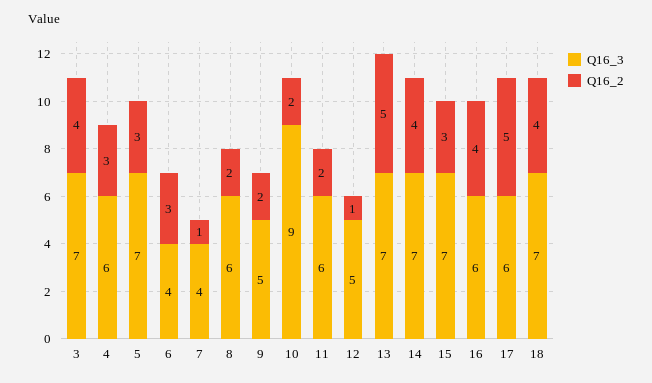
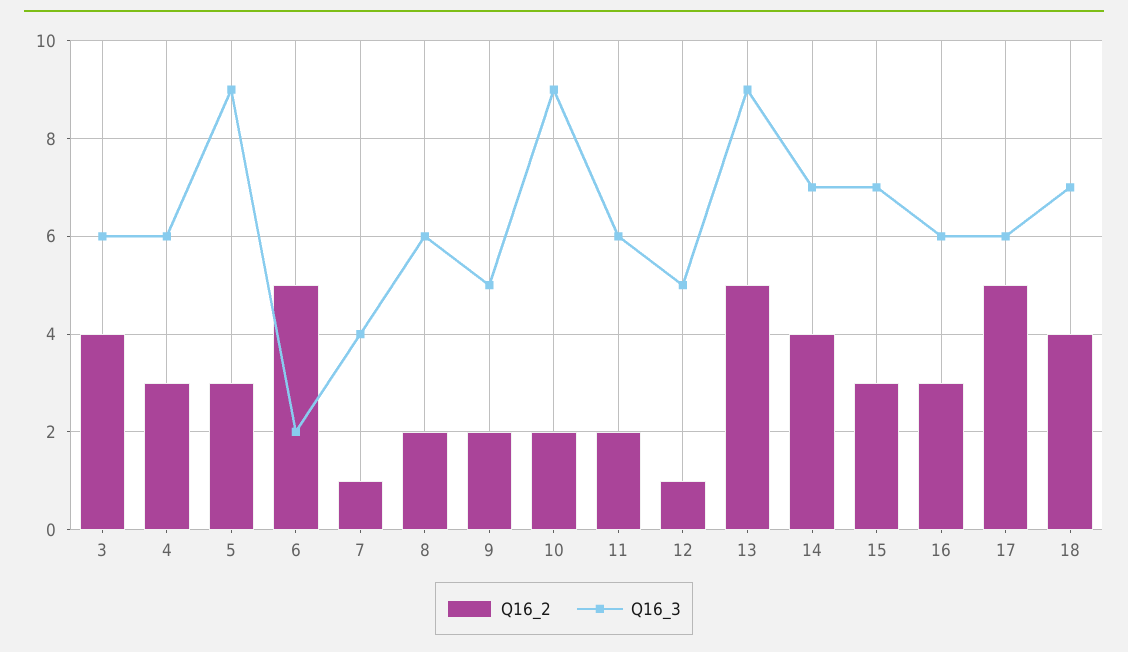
Q16_3, 3: 7 -> 6
Q16_3, 5: 7 -> 9
Q16_3, 6: 4 -> 2
Q16_2, 6: 3 -> 5
Q16_3, 13: 7 -> 9
Q16_2, 16: 4 -> 3

